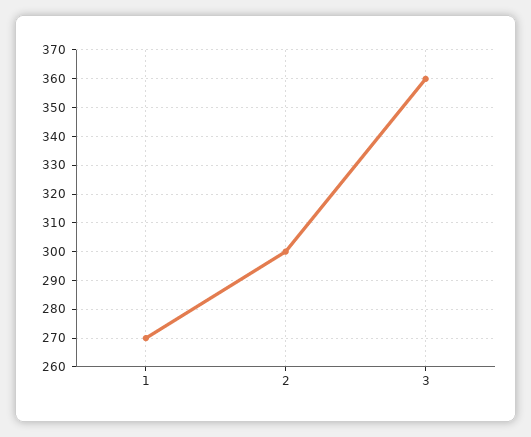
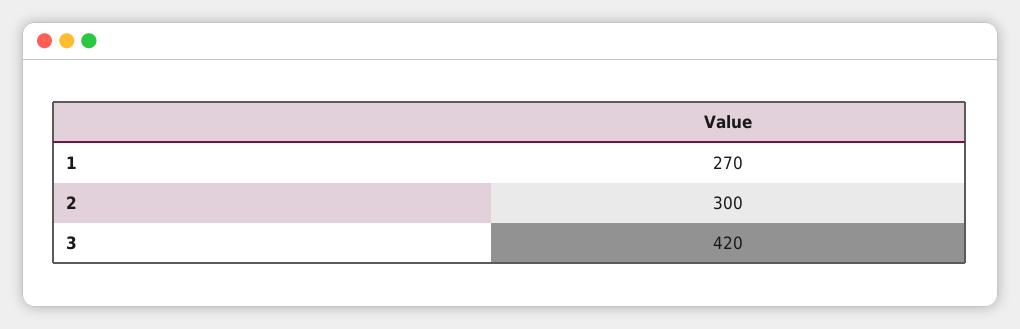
3: 360 -> 420

